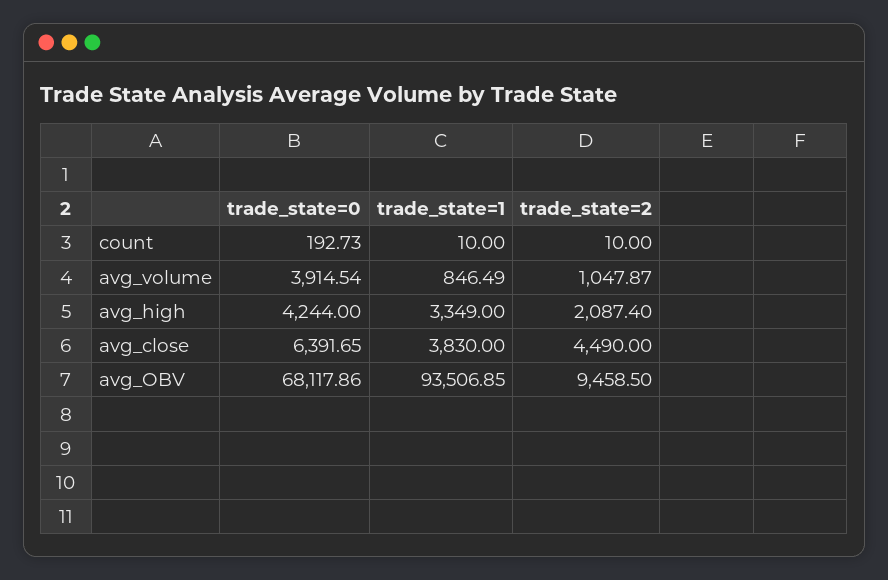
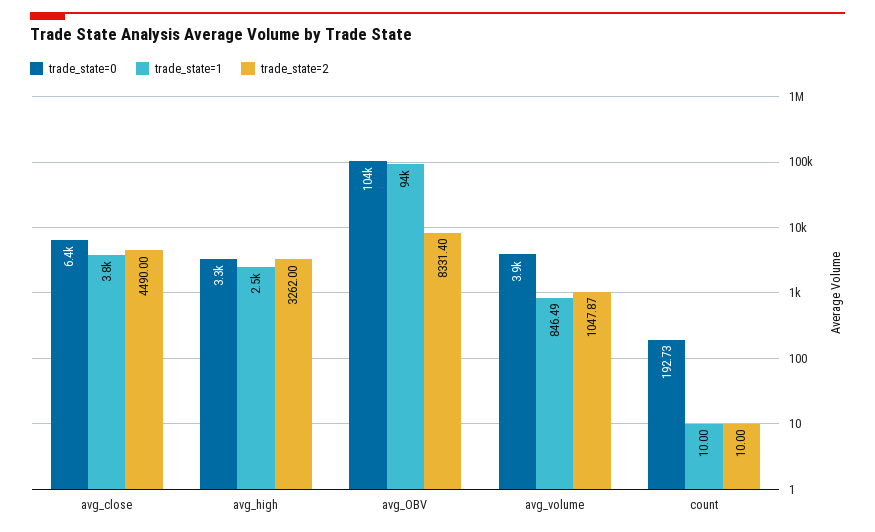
trade_state=0, avg_high: 4244 -> 3300
trade_state=1, avg_high: 3349 -> 2500
trade_state=2, avg_high: 2087.4 -> 3262
trade_state=0, avg_OBV: 68117.86 -> 104000
trade_state=2, avg_OBV: 9458.5 -> 8331.4

